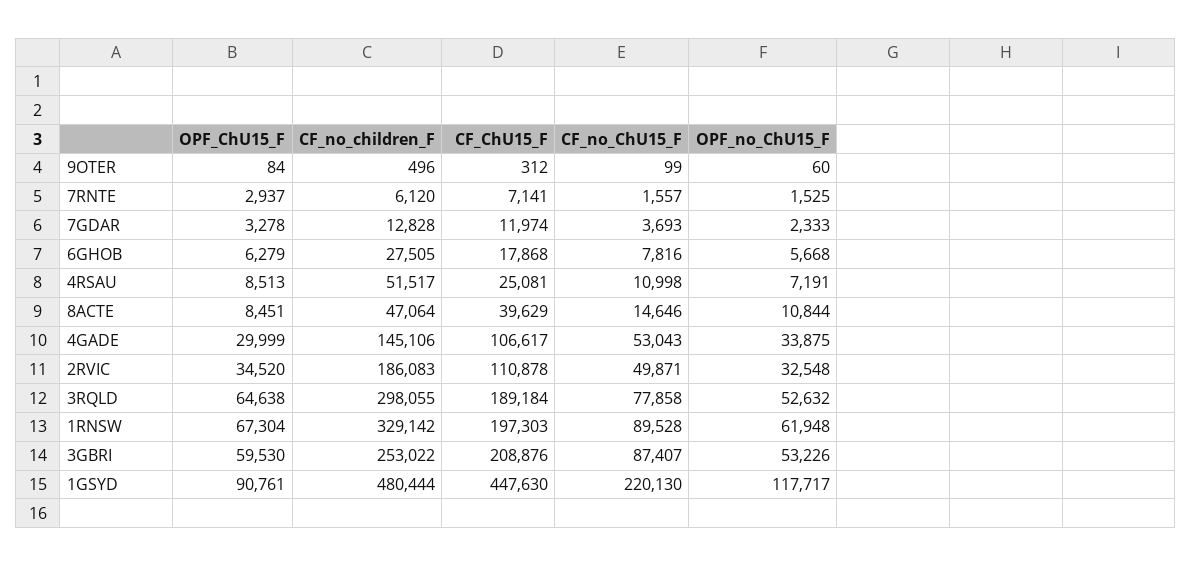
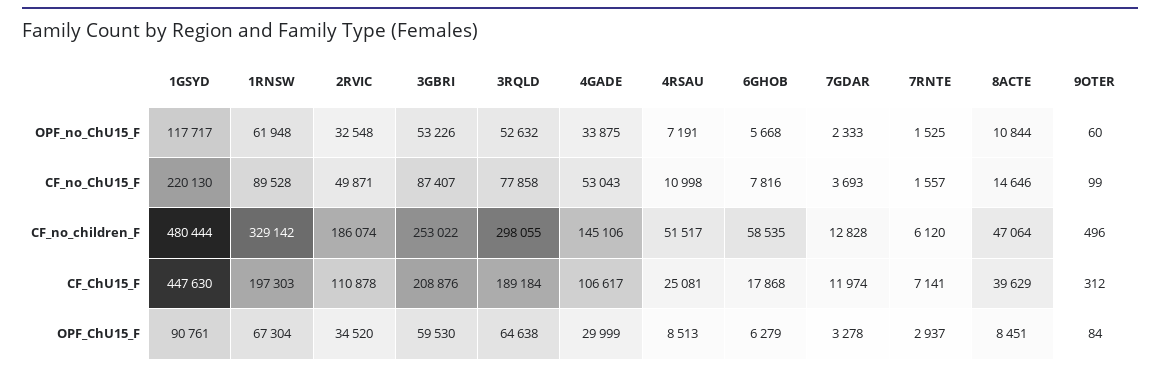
CF_no_children_F, 6GHOB: 27505 -> 58535
CF_no_children_F, 2RVIC: 186083 -> 186074

